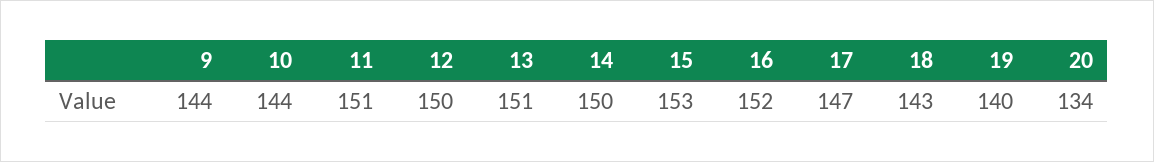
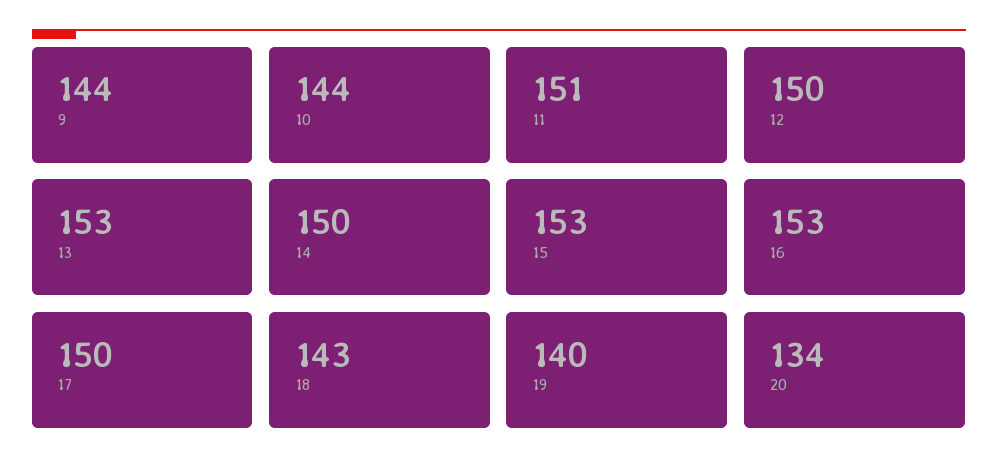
13: 151 -> 153
16: 152 -> 153
17: 147 -> 150

